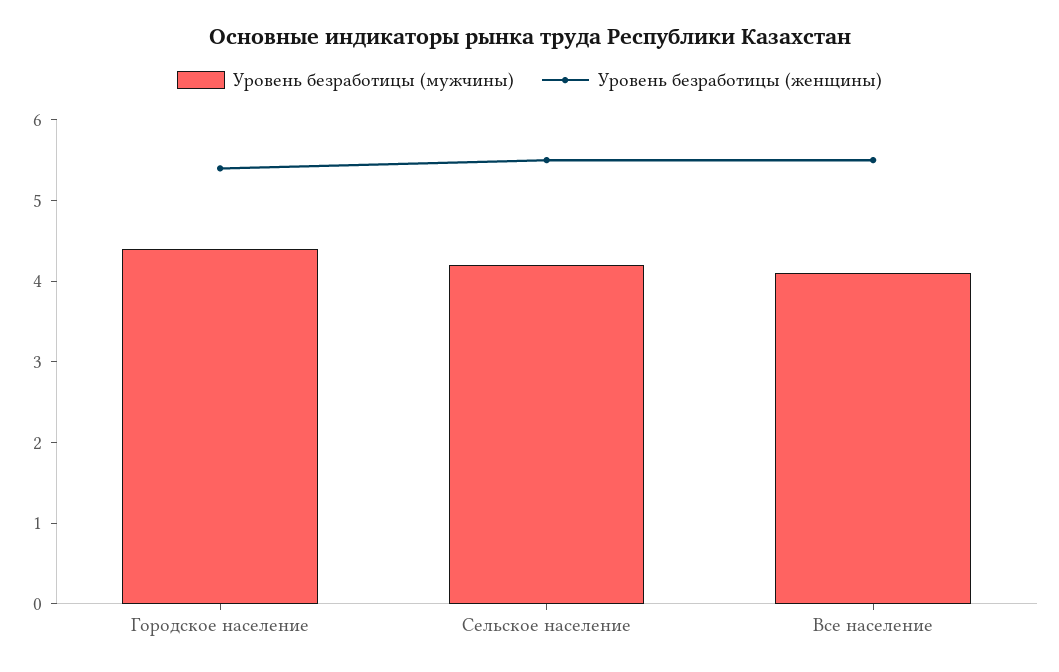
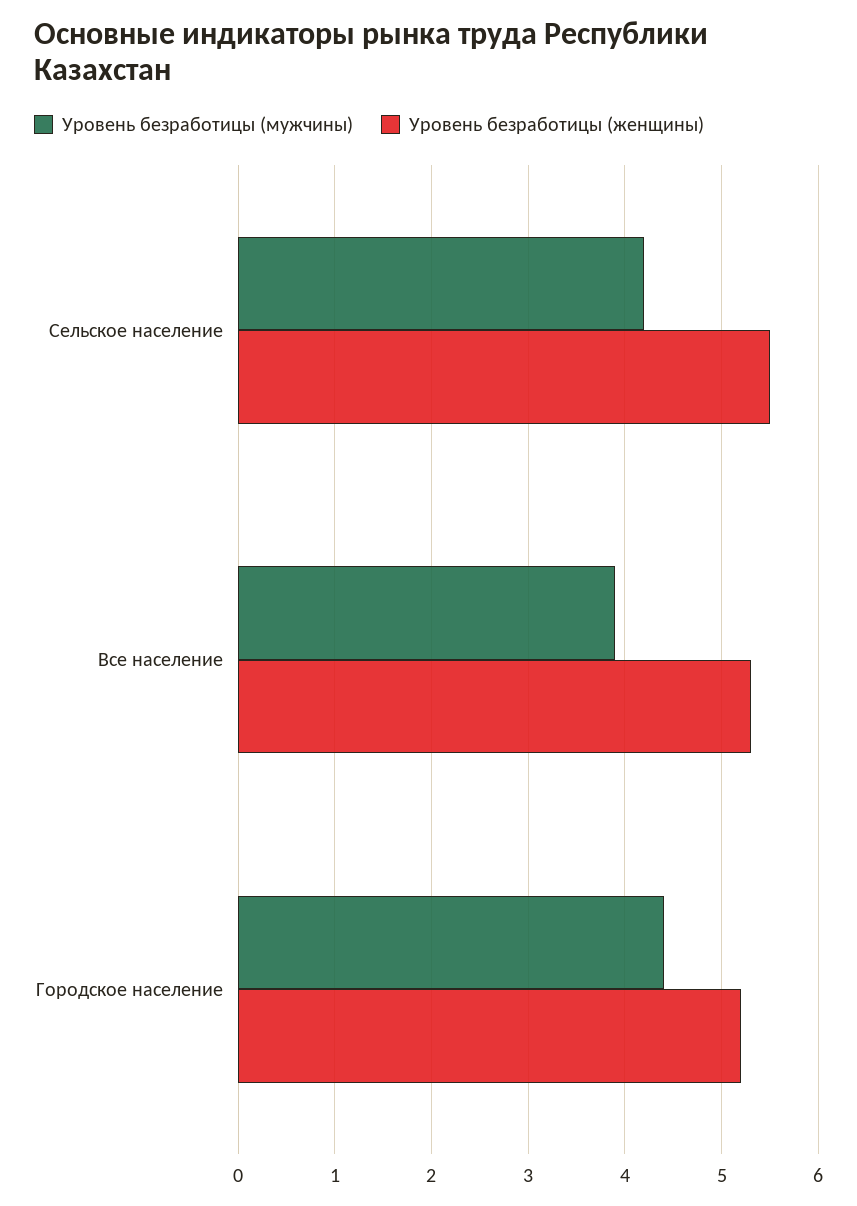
Уровень безработицы (женщины), Городское население: 5.4 -> 5.2
Уровень безработицы (мужчины), Все население: 4.1 -> 3.9
Уровень безработицы (женщины), Все население: 5.5 -> 5.3

